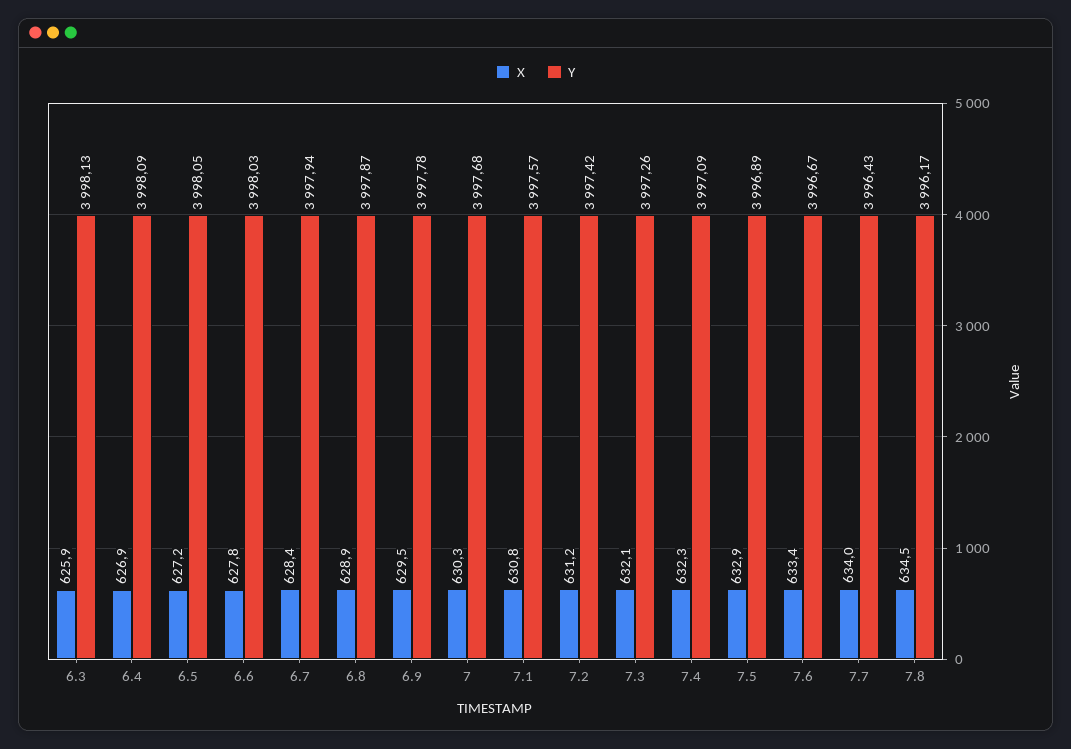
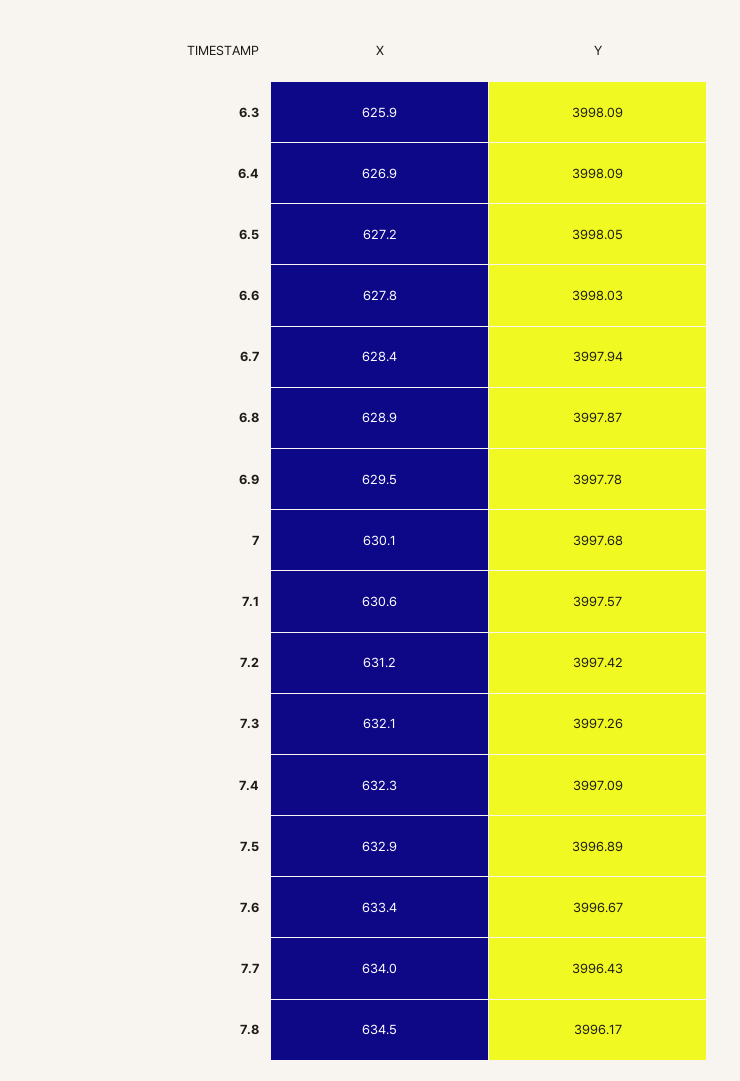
Y, 6.3: 3998.13 -> 3998.09
X, 7: 630.3 -> 630.1
X, 7.1: 630.8 -> 630.6

